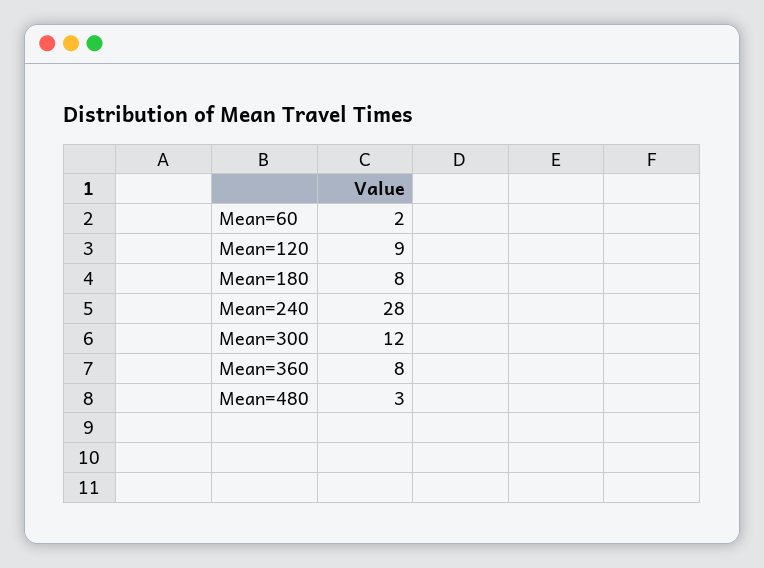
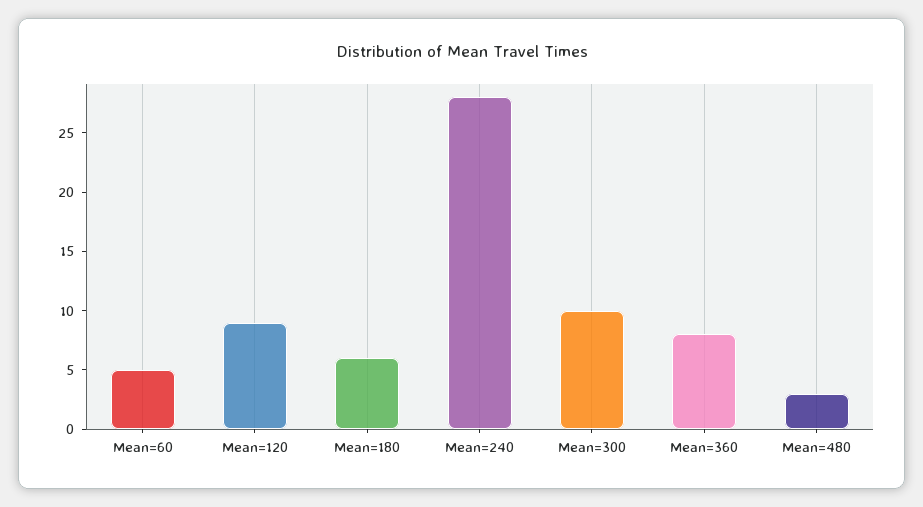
Mean=60: 2 -> 5
Mean=180: 8 -> 6
Mean=300: 12 -> 10

